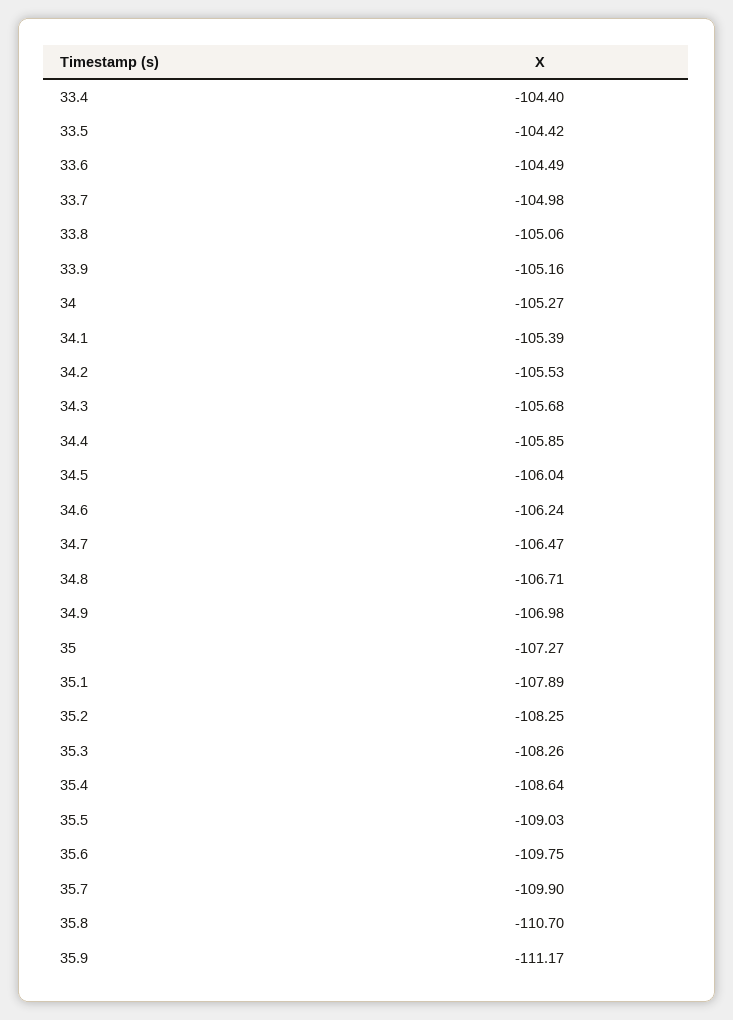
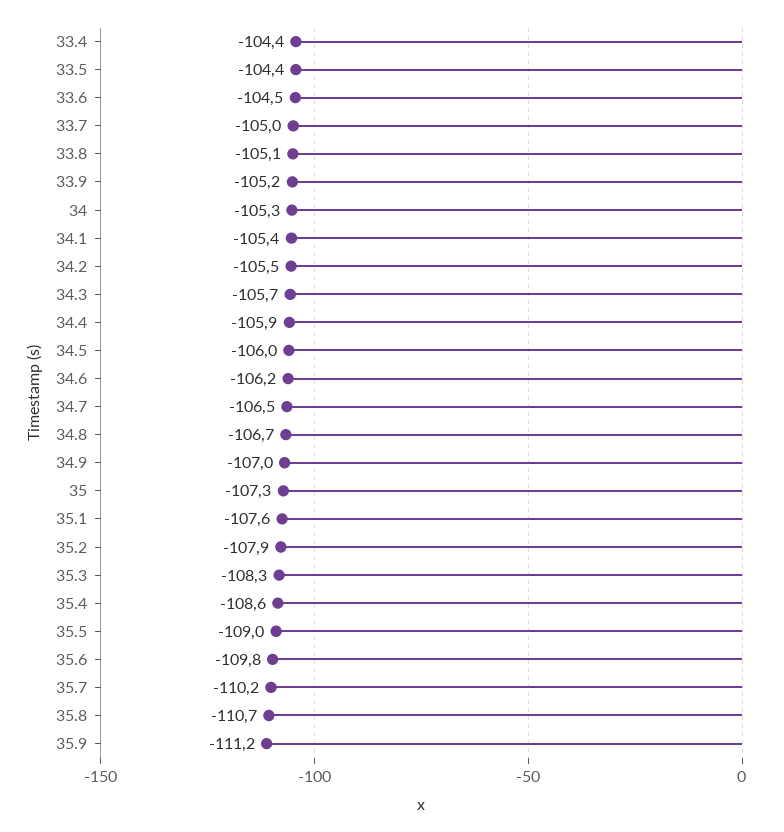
35.1: -107.89 -> -107.6
35.2: -108.25 -> -107.9
35.7: -109.9 -> -110.2

